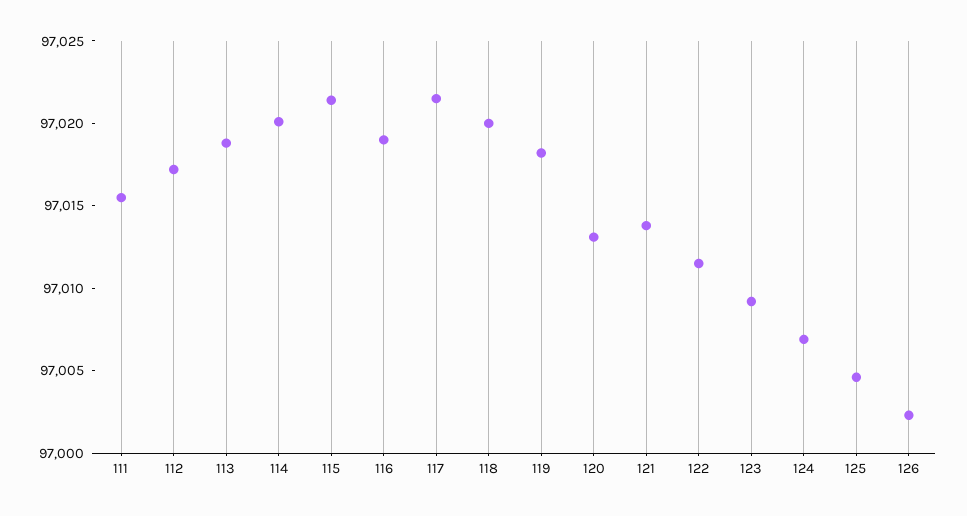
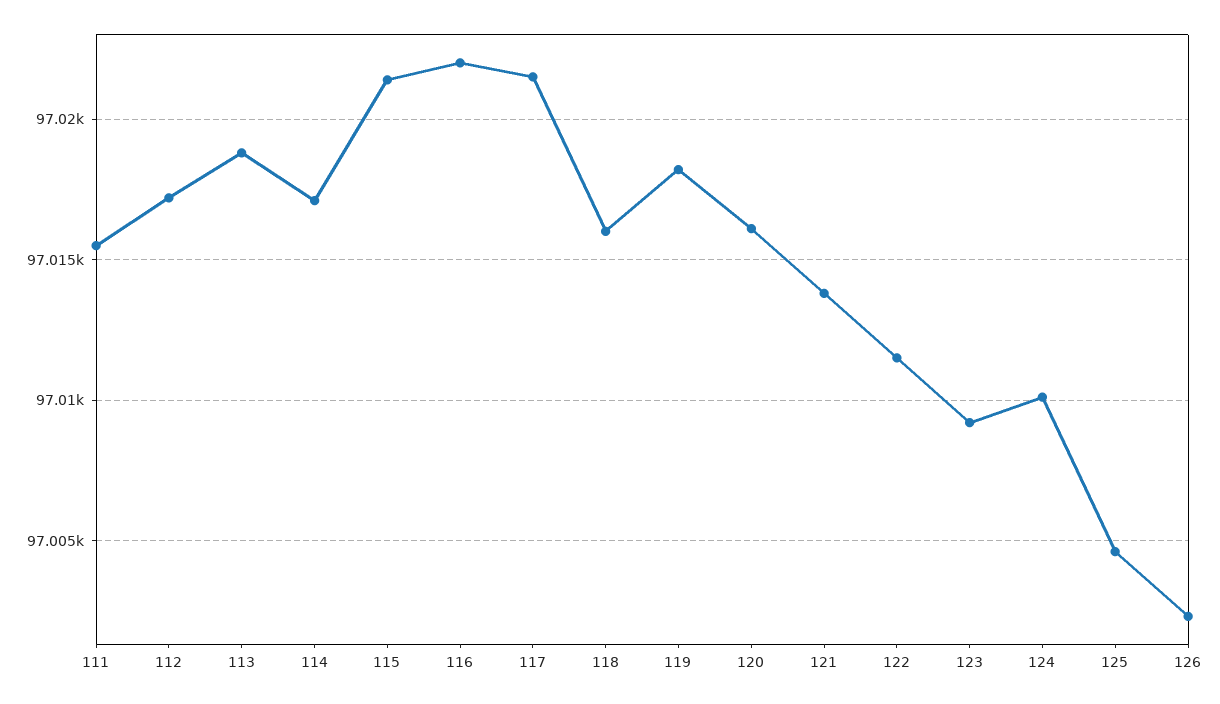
114: 97020 -> 97017
116: 97019 -> 97022
118: 97020 -> 97016
120: 97013 -> 97016
124: 97007 -> 97010

